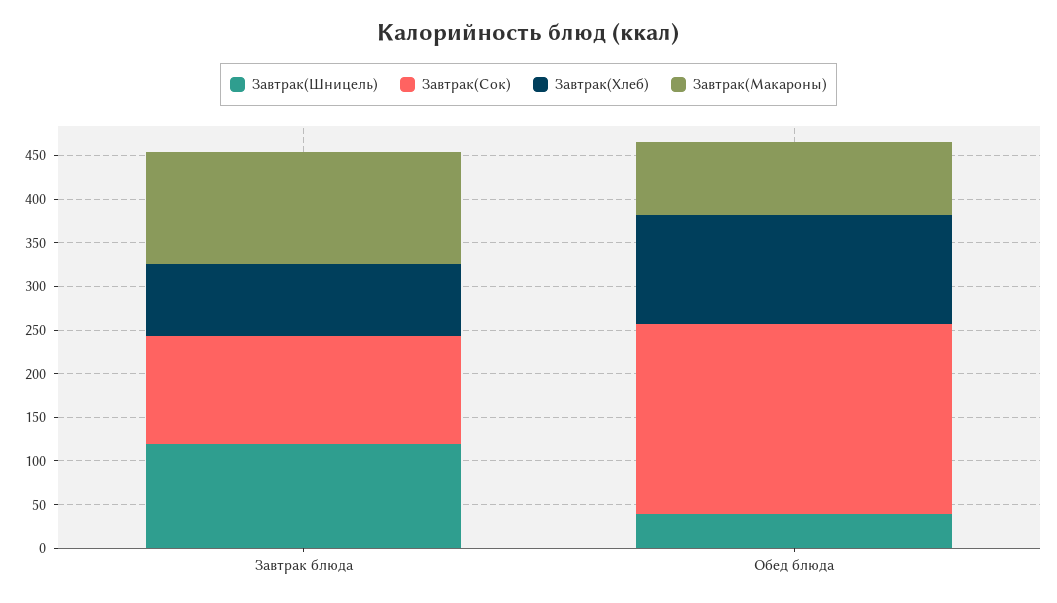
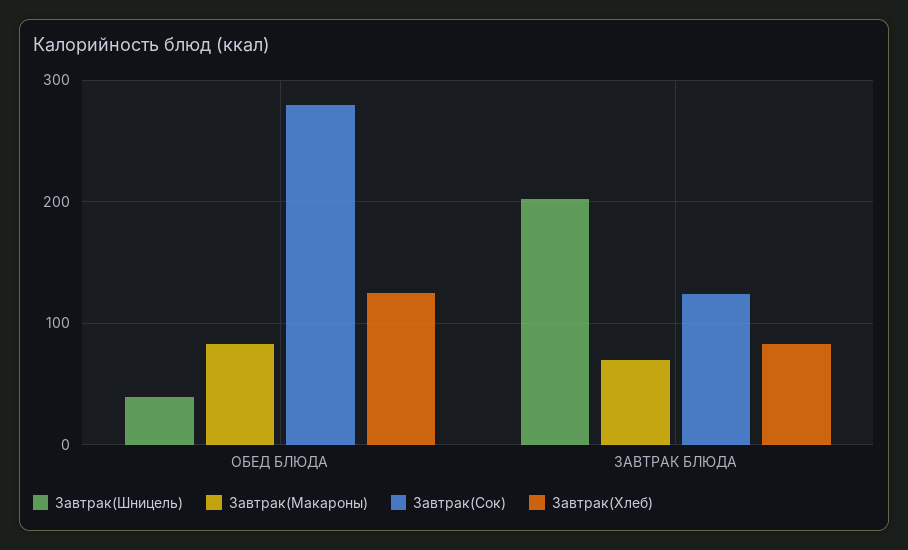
Завтрак(Шницель), Завтрак блюда: 120 -> 200
Завтрак(Макароны), Завтрак блюда: 130 -> 70
Завтрак(Сок), Обед блюда: 220 -> 280

